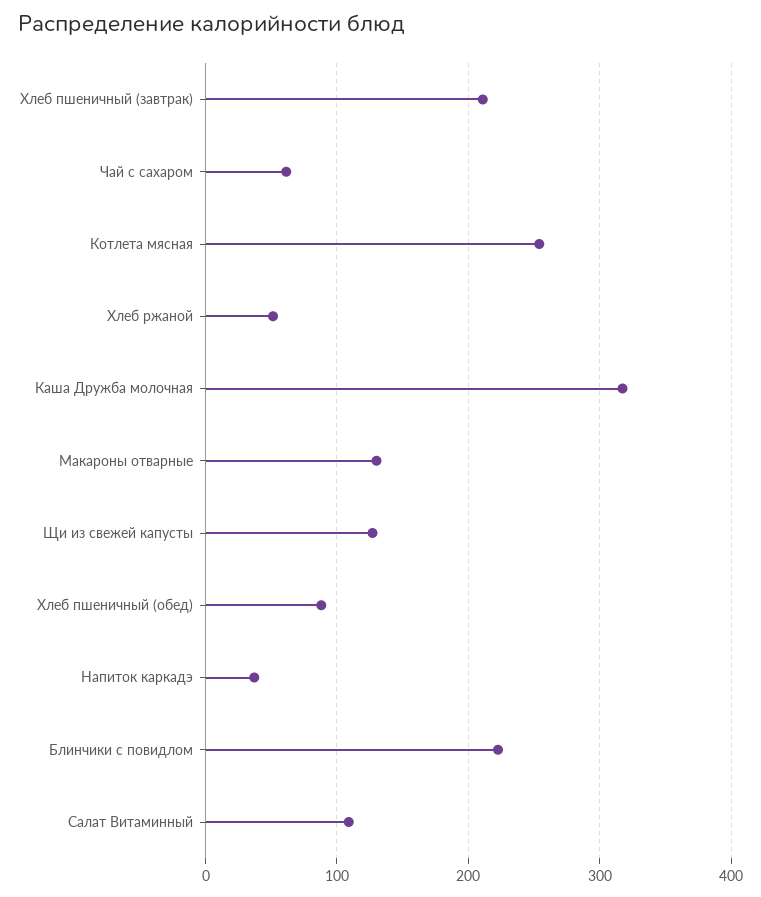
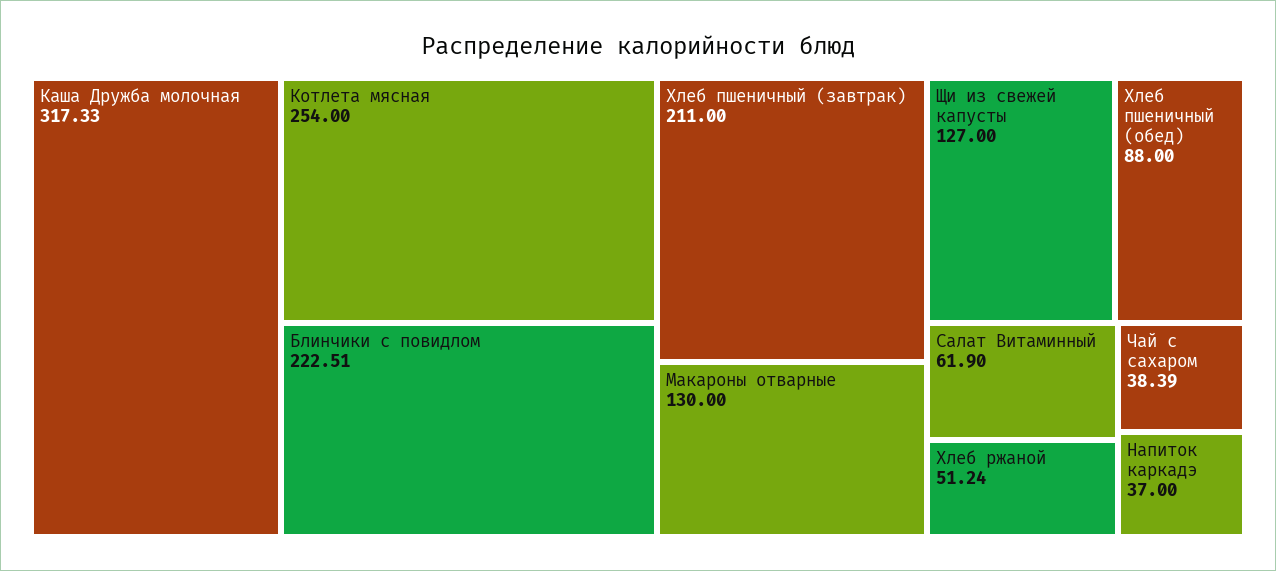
Чай с сахаром: 60 -> 38.39
Салат Витаминный: 110 -> 61.9

